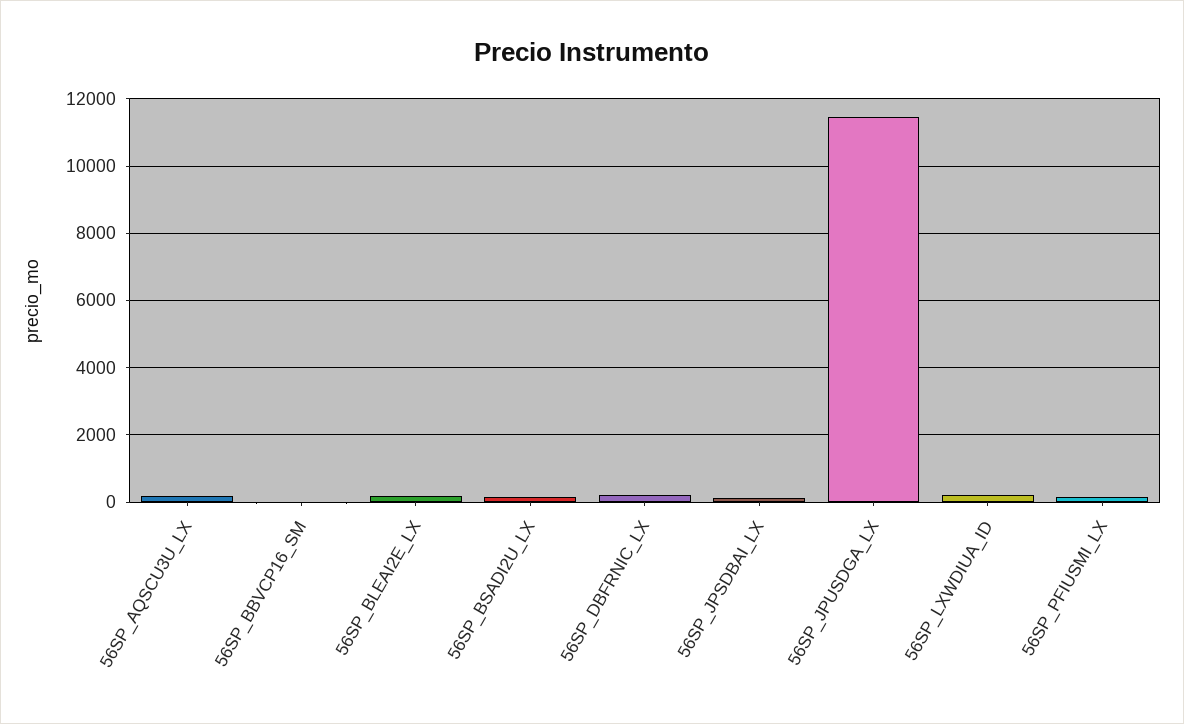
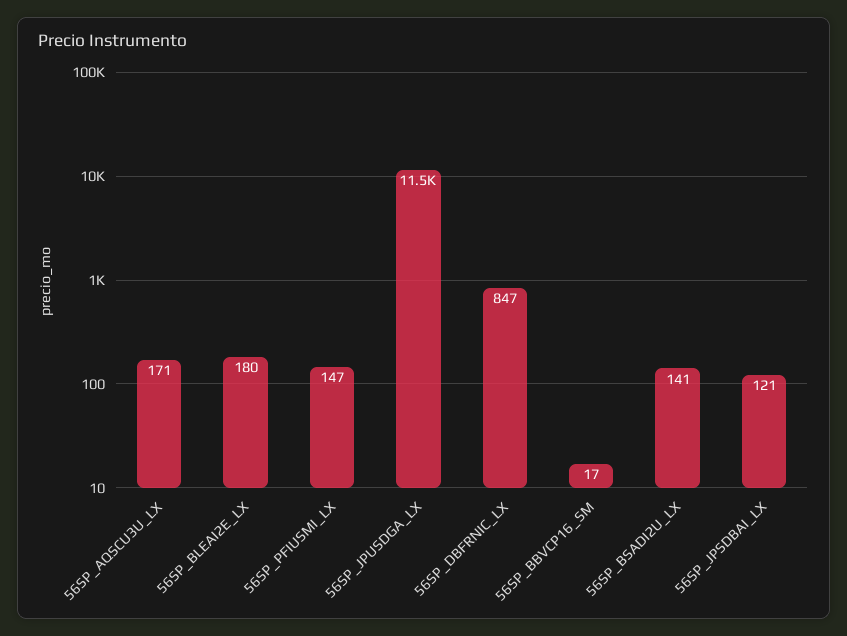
56SP_DBFRNIC_LX: 200 -> 847
56SP_LXWDIUA_ID: 200 -> none

